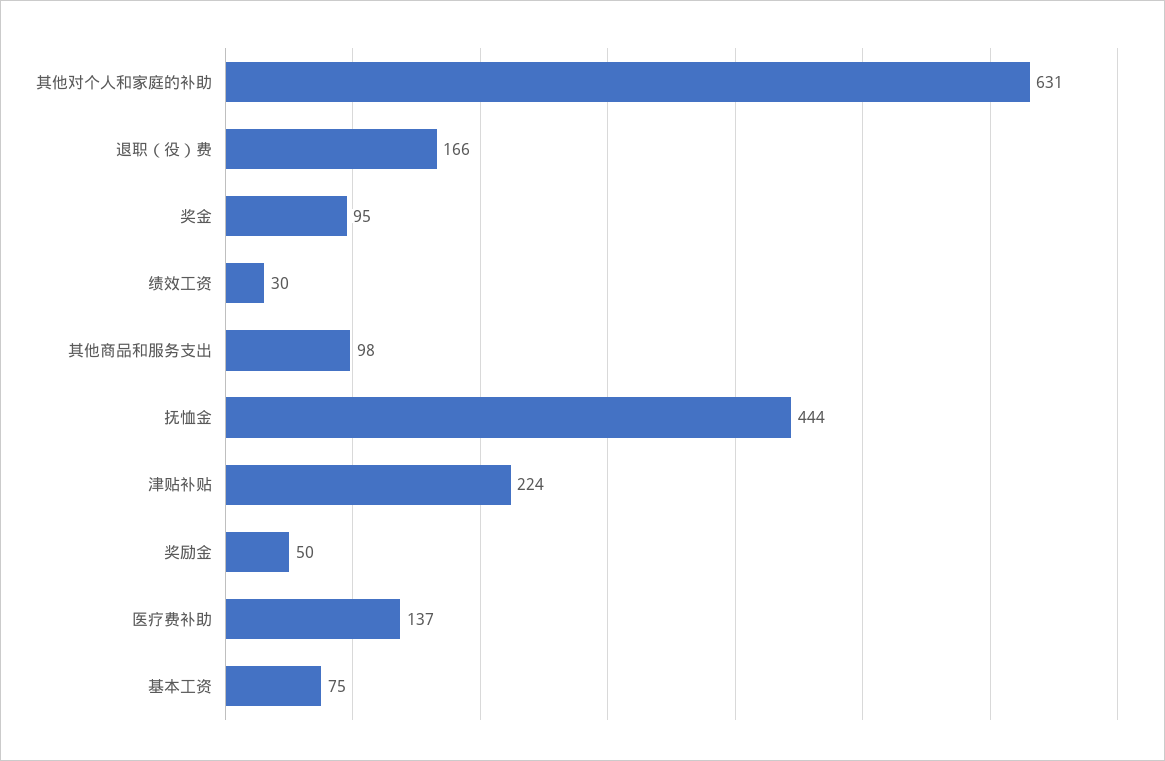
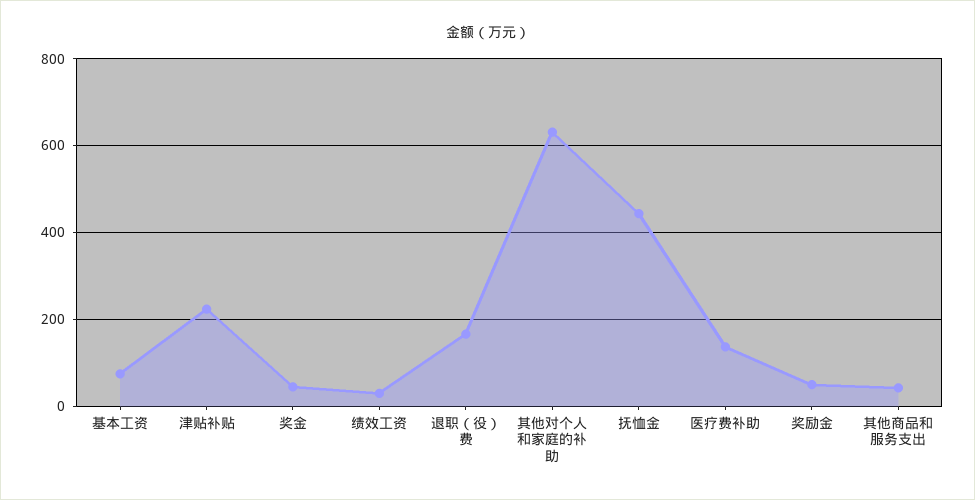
奖金: 95 -> 40
其他商品和服务支出: 98 -> 40

